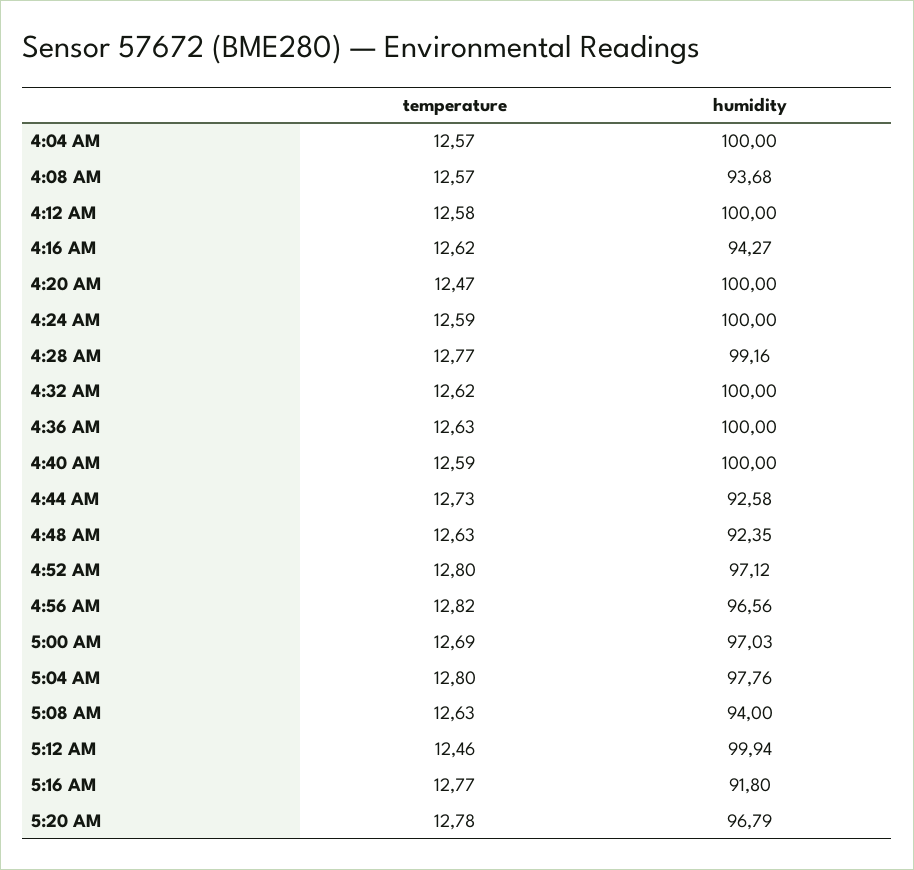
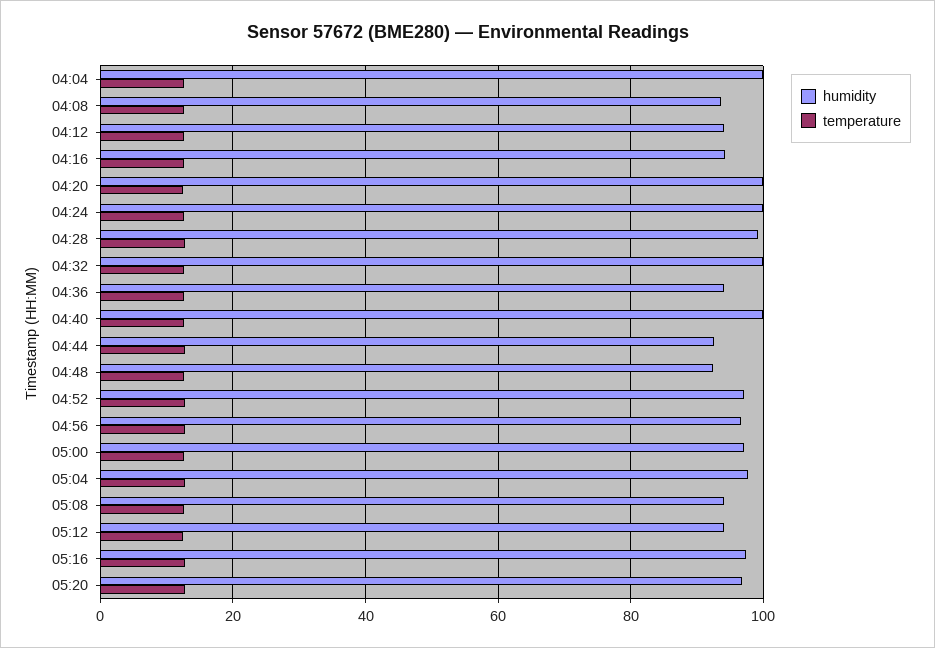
humidity, 4:12 AM: 100 -> 94
humidity, 4:36 AM: 100 -> 94
humidity, 5:12 AM: 99.94 -> 94
humidity, 5:16 AM: 91.8 -> 98

